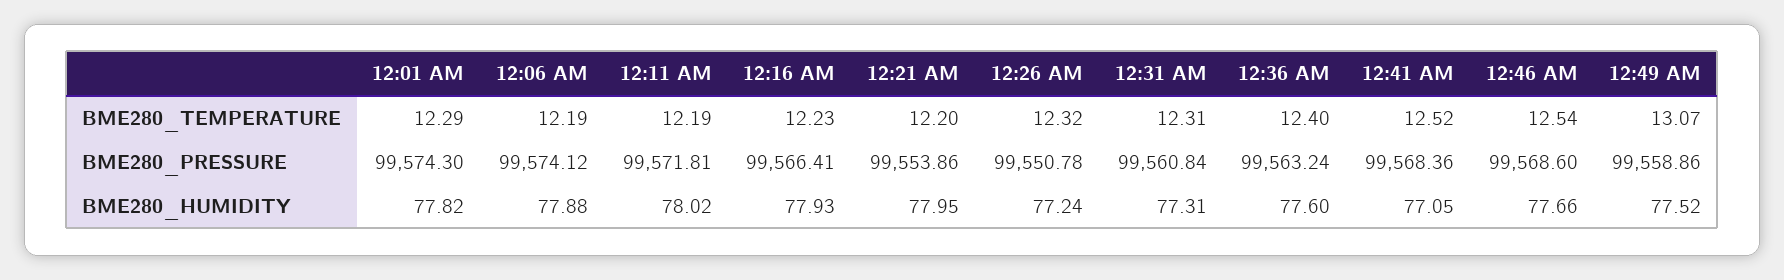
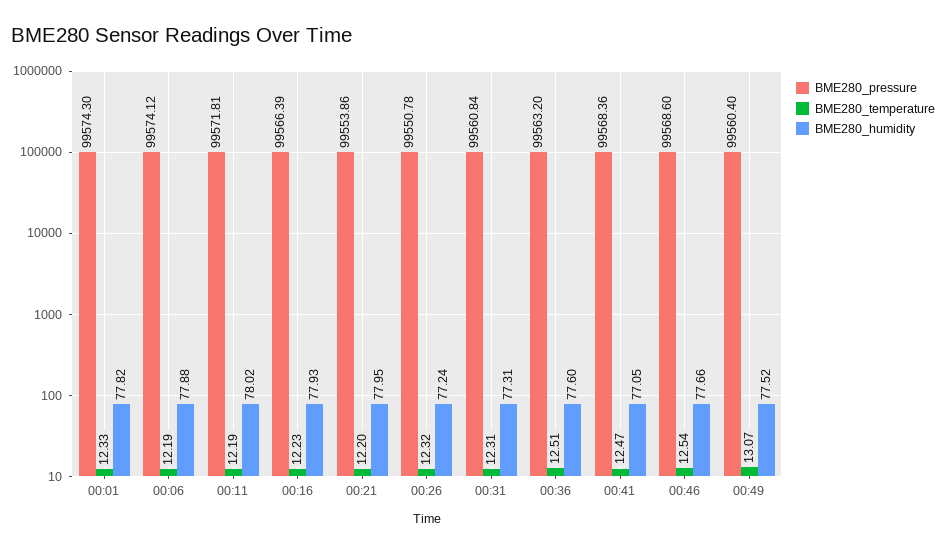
BME280_TEMPERATURE, 12:01 AM: 12.29 -> 12.33
BME280_TEMPERATURE, 12:36 AM: 12.4 -> 12.51
BME280_TEMPERATURE, 12:41 AM: 12.52 -> 12.47
BME280_PRESSURE, 12:16 AM: 99566.41 -> 99566.39
BME280_PRESSURE, 12:36 AM: 99563.24 -> 99563.2
BME280_PRESSURE, 12:49 AM: 99558.86 -> 99560.4

